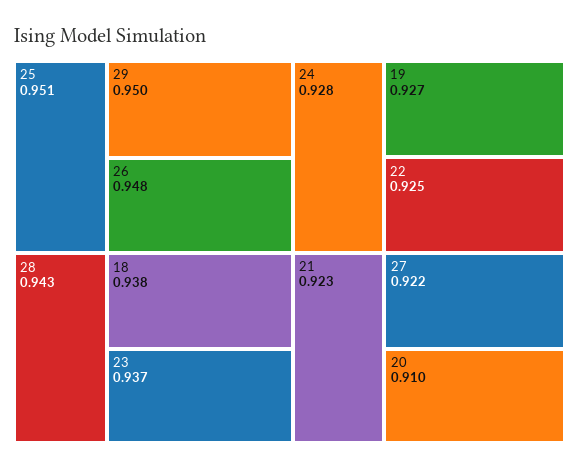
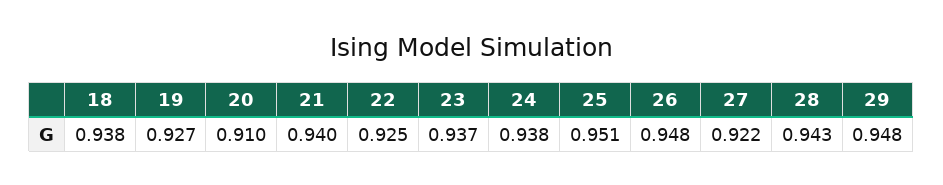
29: 0.95 -> 0.948
24: 0.928 -> 0.938
21: 0.923 -> 0.94

